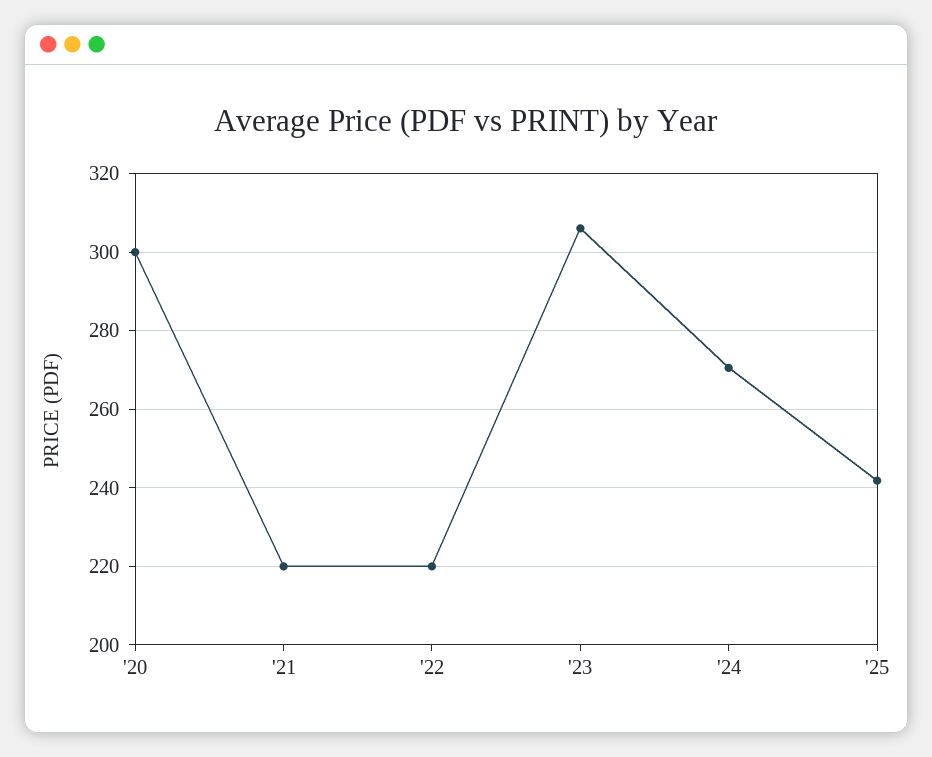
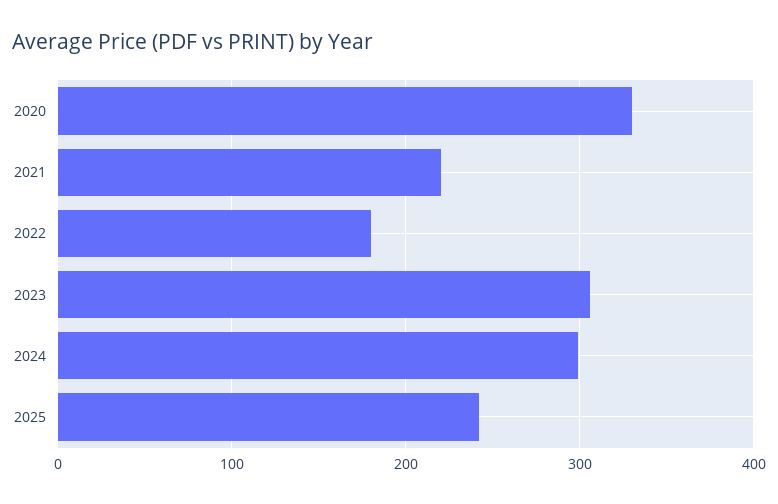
'20: 300 -> 330
'22: 220 -> 180
'24: 270 -> 300

